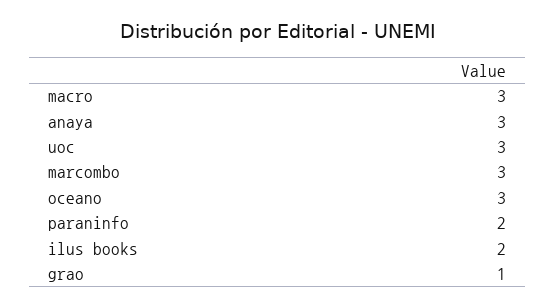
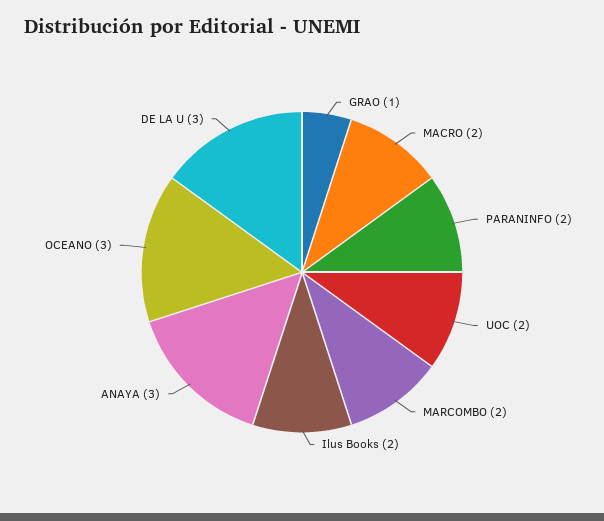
macro: 3 -> 2
uoc: 3 -> 2
marcombo: 3 -> 2
DE LA U: none -> 3

